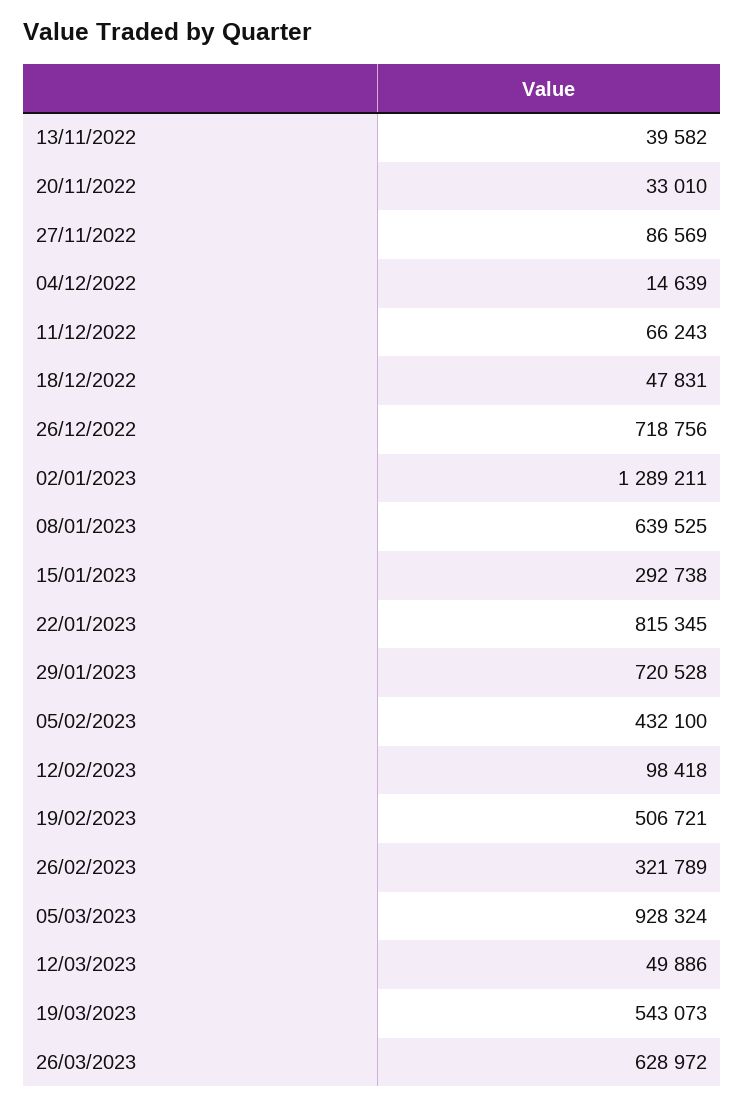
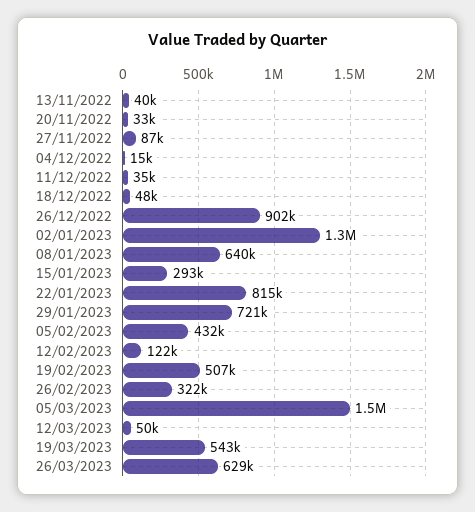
11/12/2022: 66243 -> 35000
26/12/2022: 718756 -> 902000
12/02/2023: 98418 -> 122000
05/03/2023: 928324 -> 1500000

